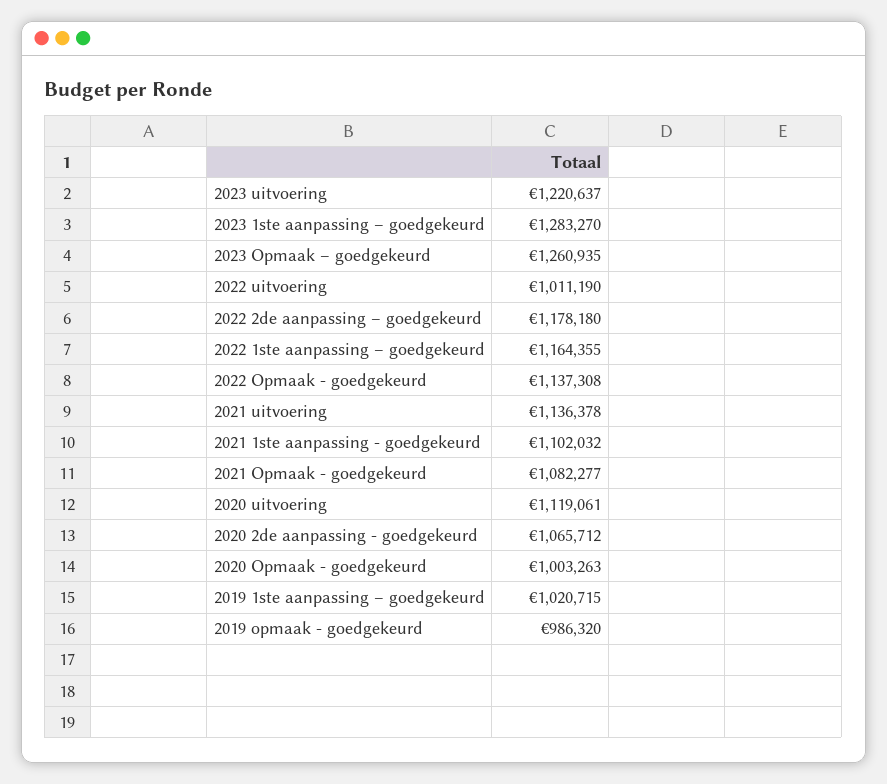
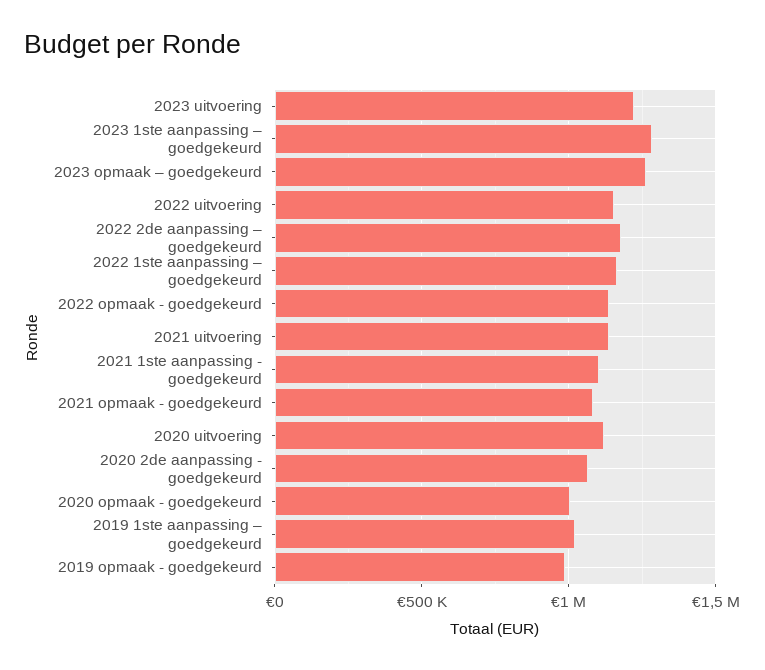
2022 uitvoering: 1011190 -> 1150000

